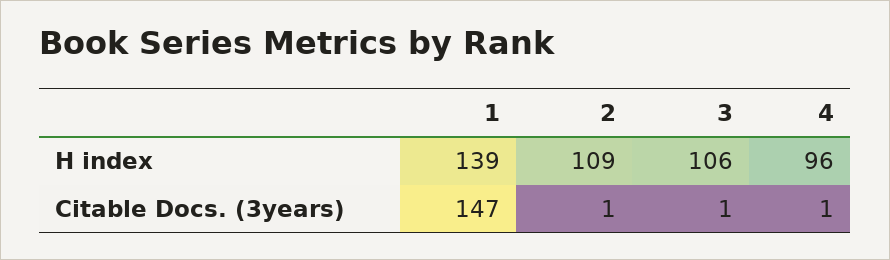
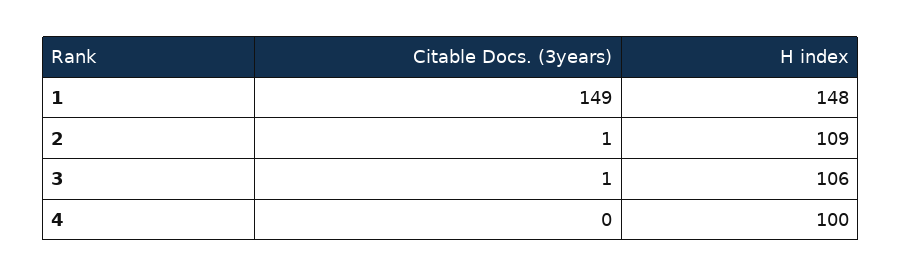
1, H index: 139 -> 148
4, H index: 96 -> 100
1, Citable Docs. (3years): 147 -> 149
4, Citable Docs. (3years): 1 -> 0

